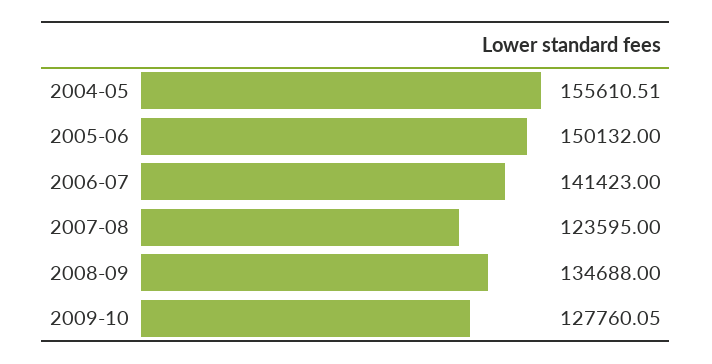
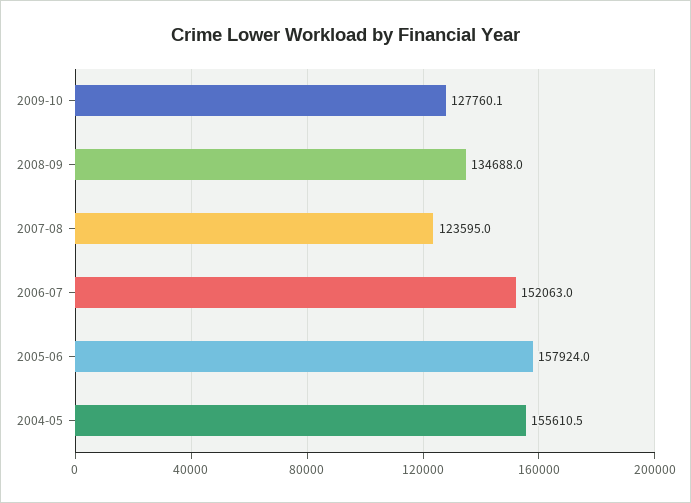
2005-06: 150132 -> 157924
2006-07: 141423 -> 152063

